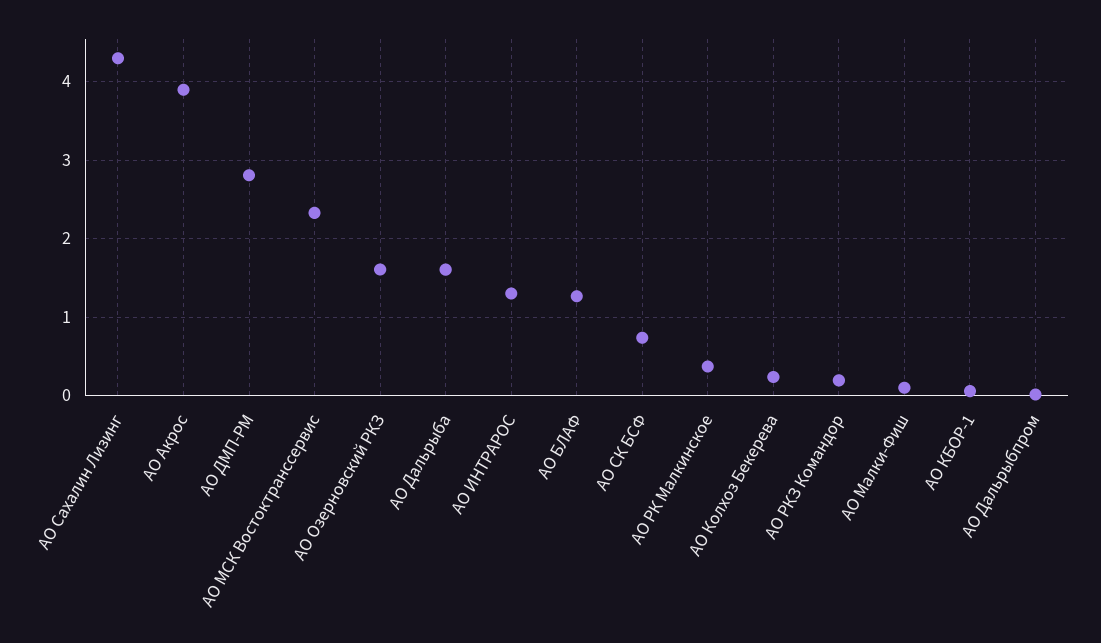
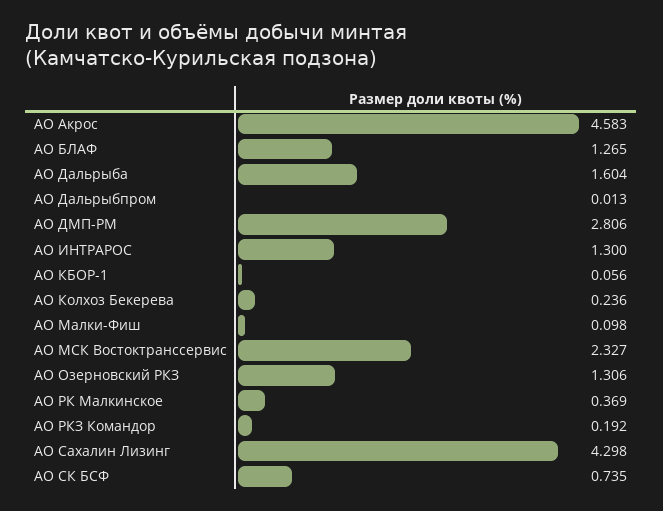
АО Акрос: 3.9 -> 4.583
АО Озерновский РКЗ: 1.6 -> 1.306

